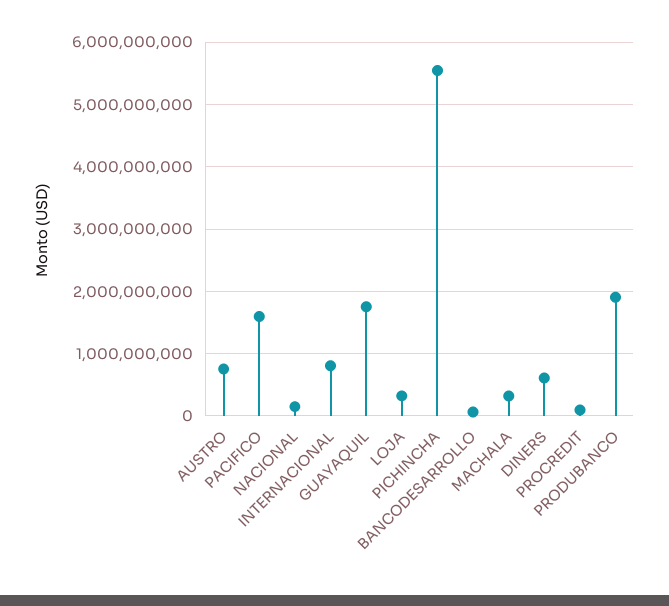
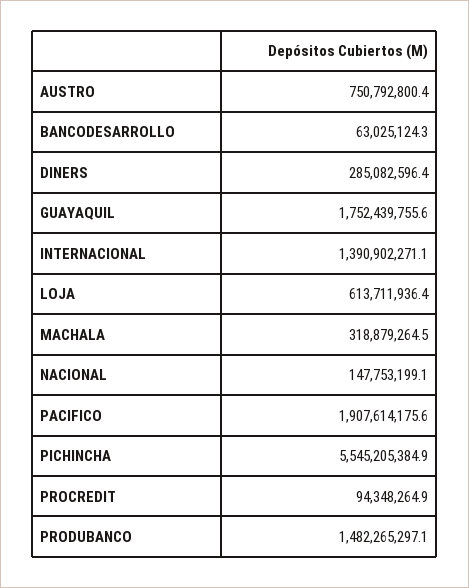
PACIFICO: 1600000000 -> 1907614175.6
INTERNACIONAL: 800000000 -> 1390902271.1
LOJA: 300000000 -> 613711936.4
DINERS: 600000000 -> 285082596.4
PRODUBANCO: 1900000000 -> 1482265297.1

